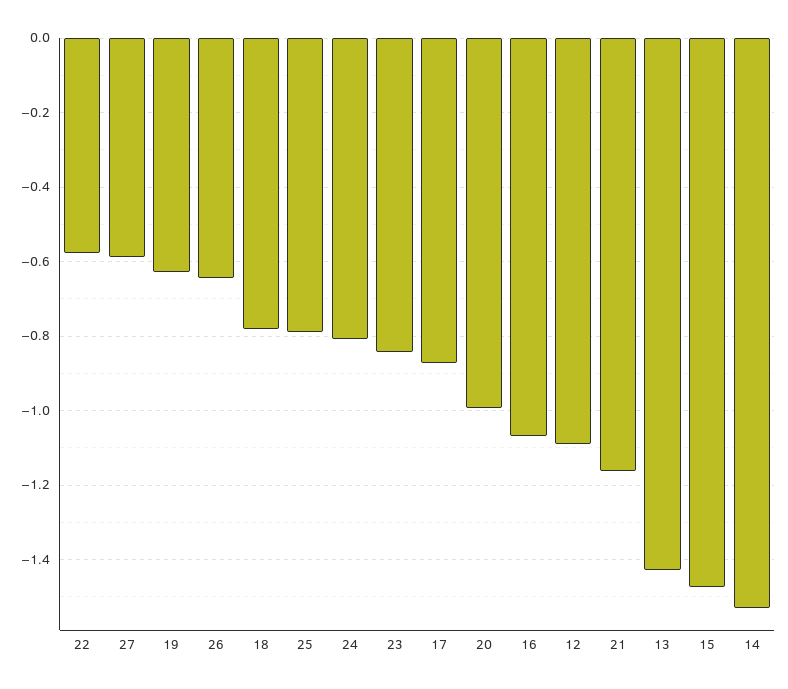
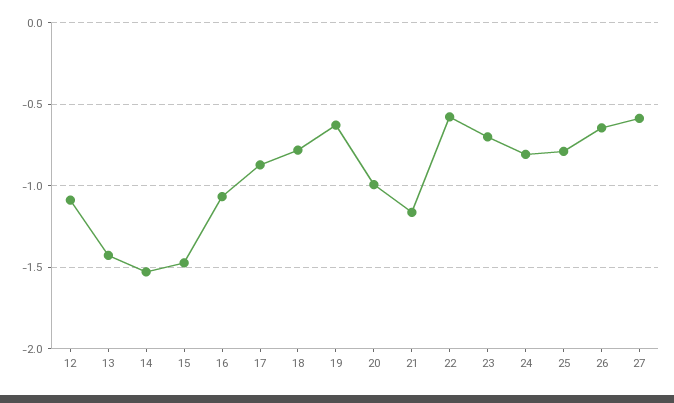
23: -0.84 -> -0.7

